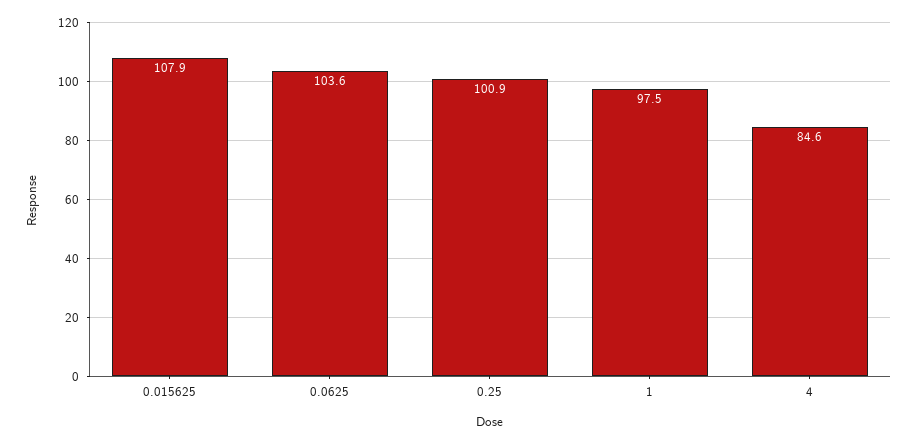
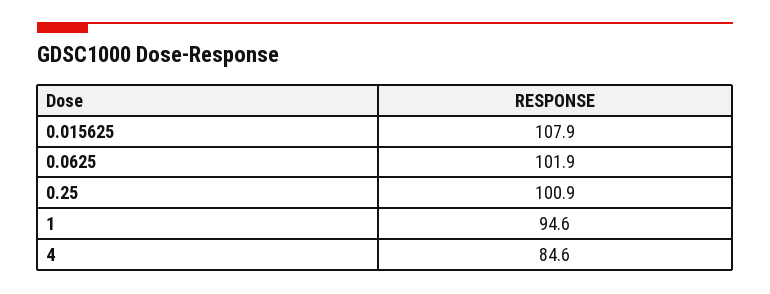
0.0625: 103.6 -> 101.9
1: 97.5 -> 94.6

